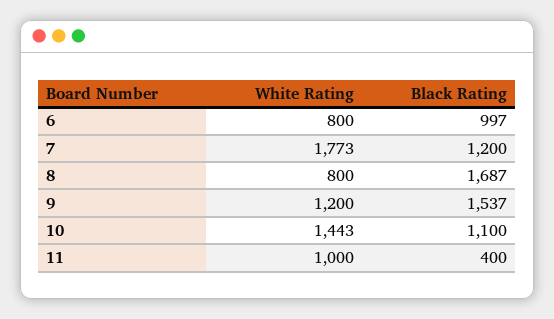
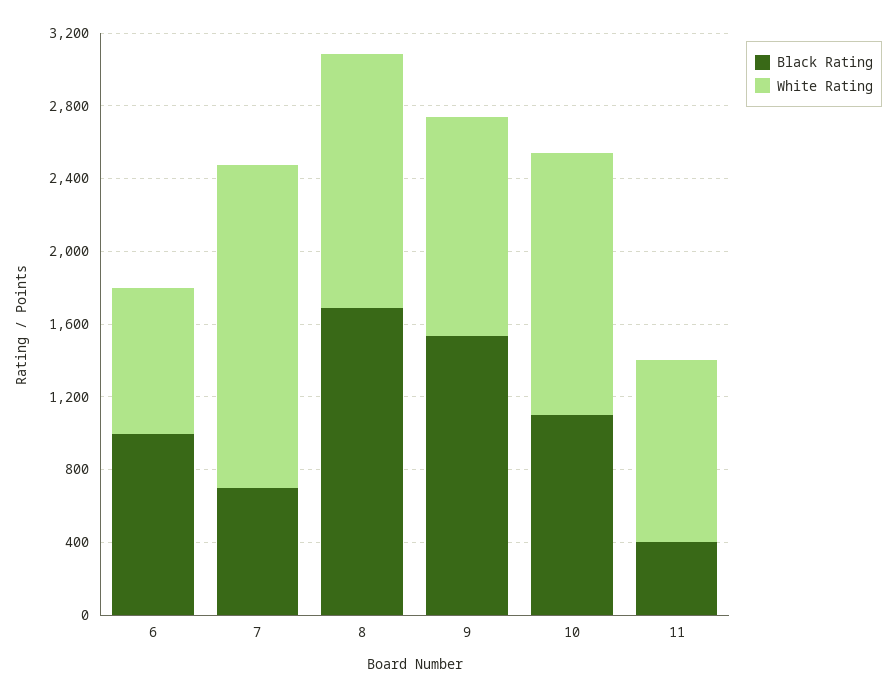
Black Rating, 7: 1200 -> 700
White Rating, 8: 800 -> 1400

